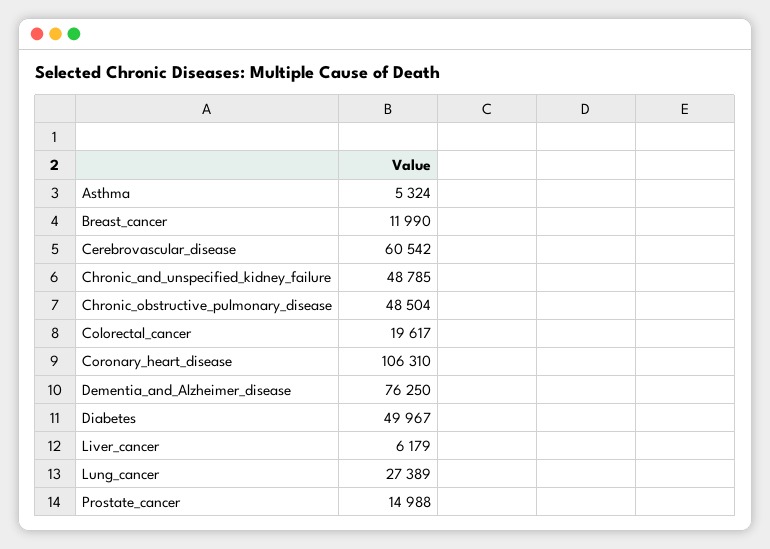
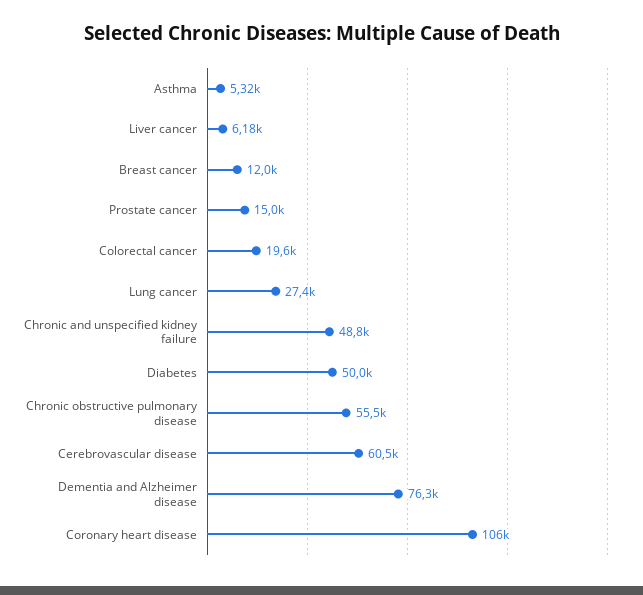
Chronic_obstructive_pulmonary_disease: 48504 -> 55500

